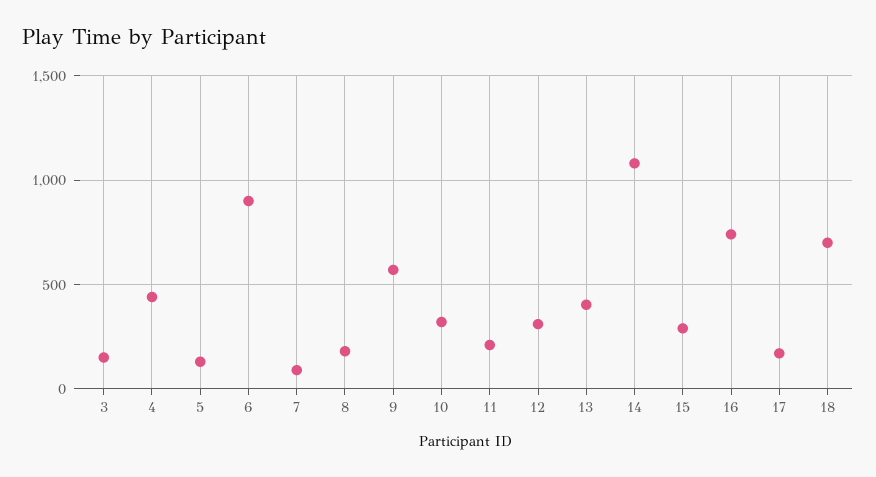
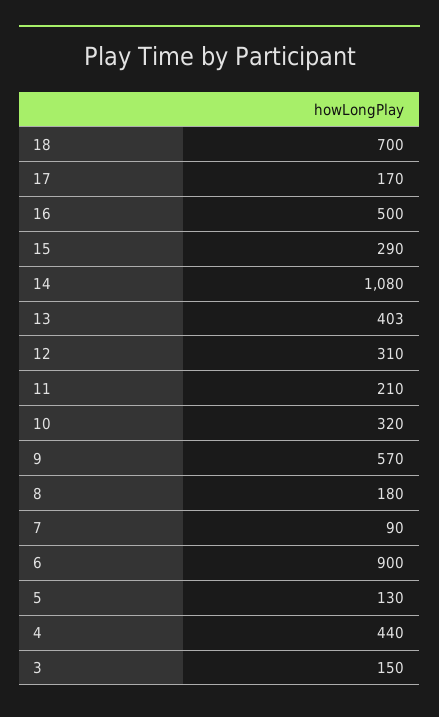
16: 750 -> 500

